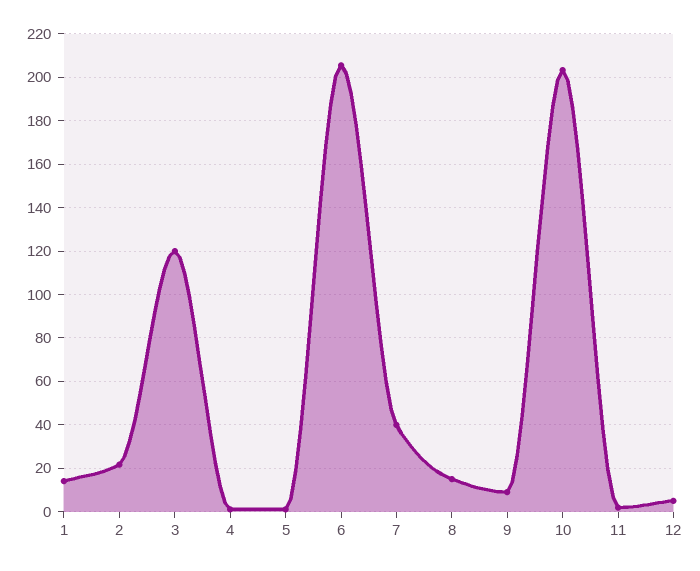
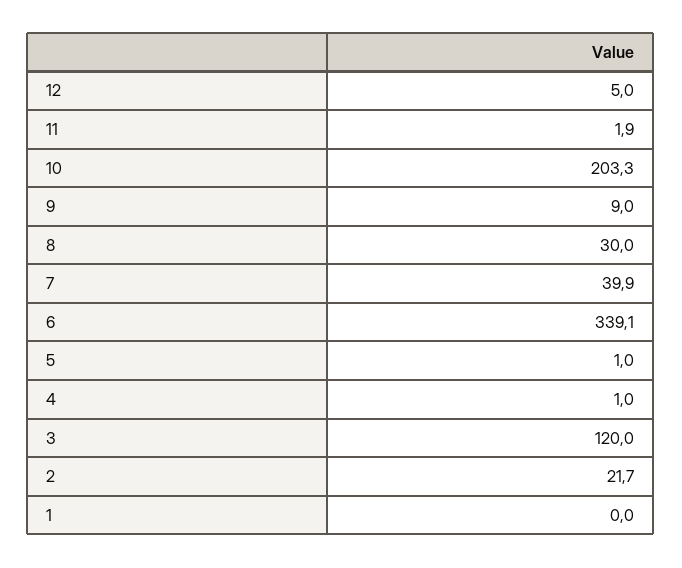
1: 15 -> 0
6: 205 -> 339.1
8: 15 -> 30

